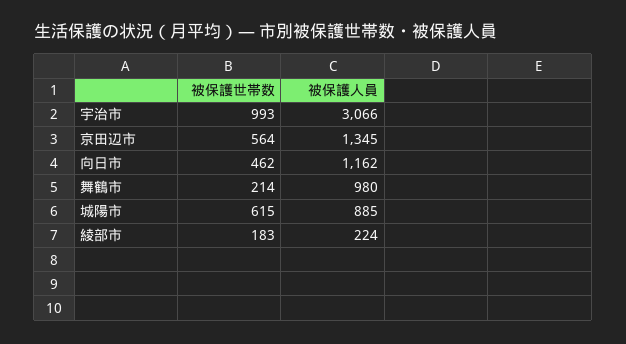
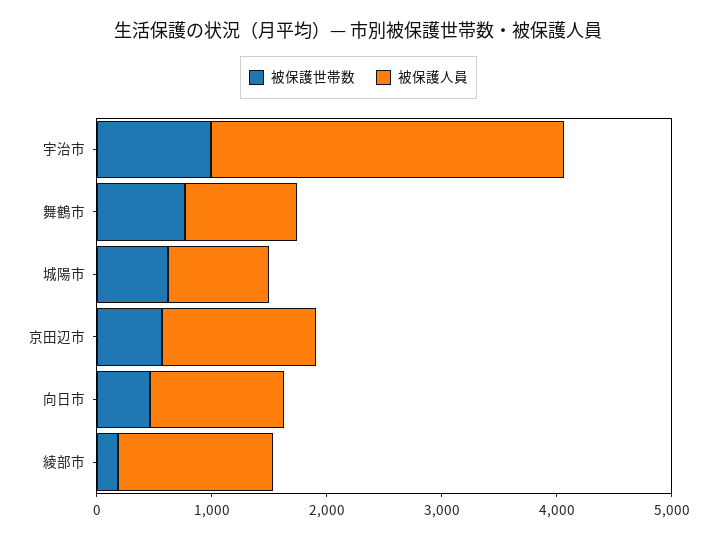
被保護世帯数, 舞鶴市: 214 -> 800
被保護人員, 綾部市: 224 -> 1400

